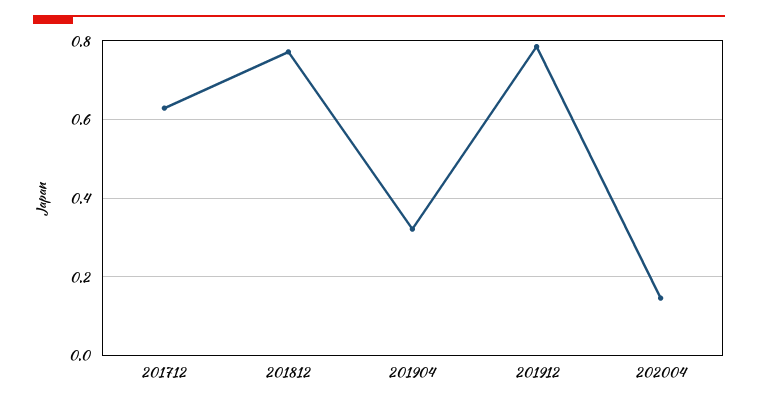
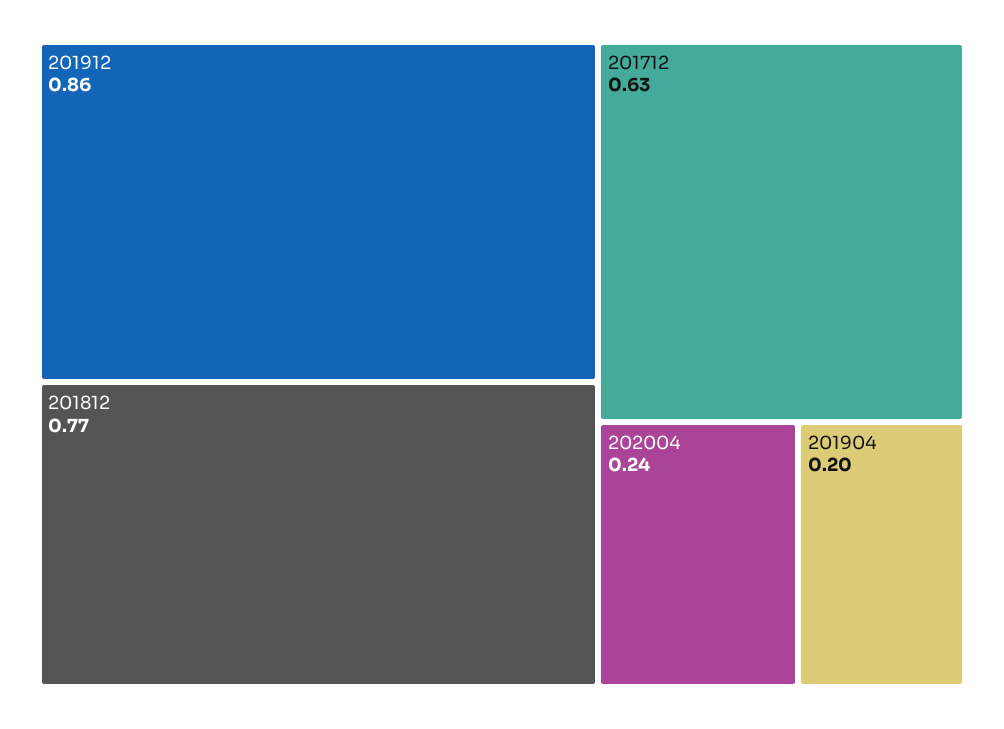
201904: 0.32 -> 0.2
201912: 0.78 -> 0.86
202004: 0.14 -> 0.24

